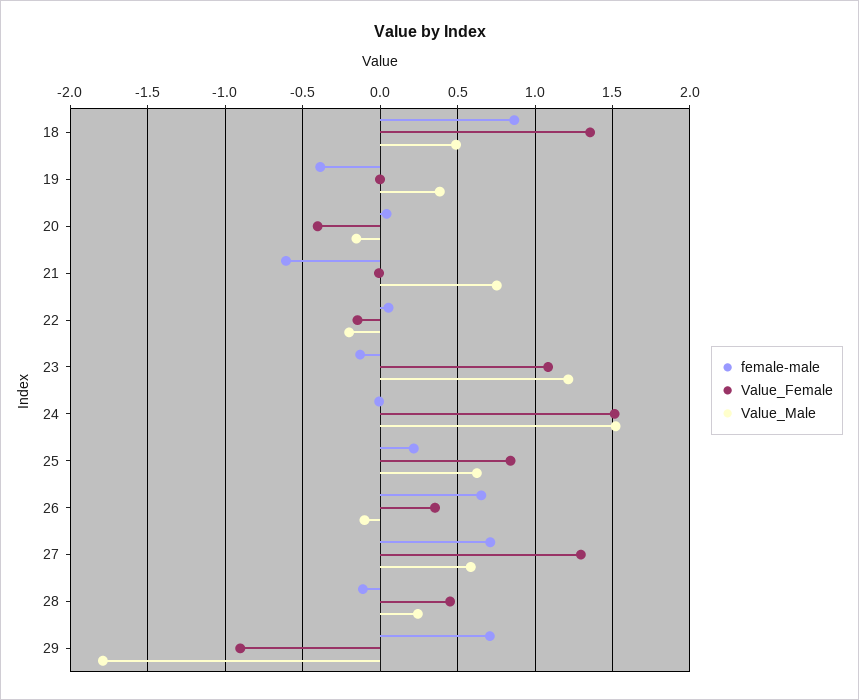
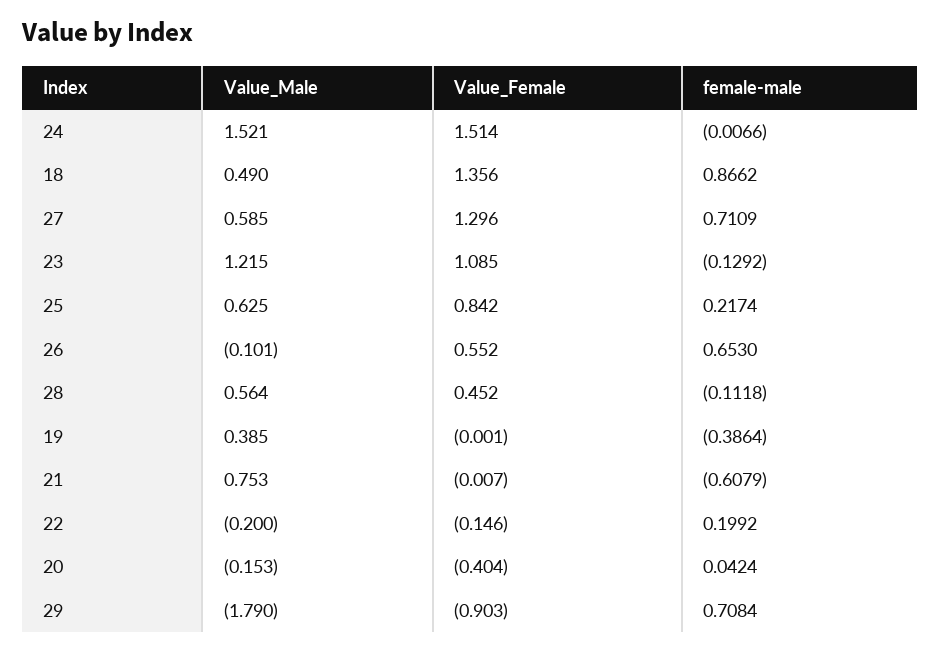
female-male, 22: 0.05 -> 0.1992
Value_Female, 26: 0.35 -> 0.552
Value_Male, 28: 0.25 -> 0.564

